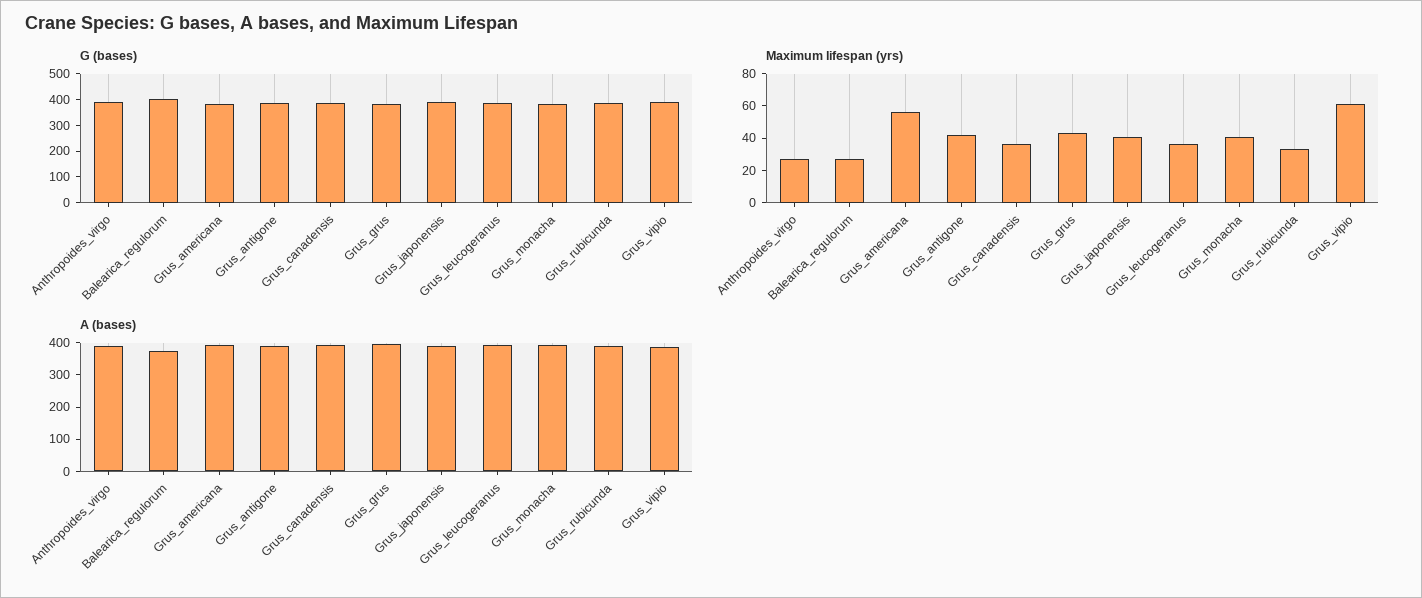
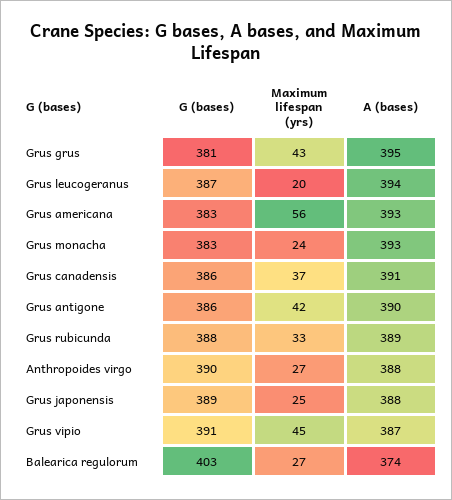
Maximum lifespan (yrs), Grus_japonensis: 40 -> 25
Maximum lifespan (yrs), Grus_leucogeranus: 35 -> 20
Maximum lifespan (yrs), Grus_monacha: 40 -> 24
Maximum lifespan (yrs), Grus_vipio: 60 -> 45

